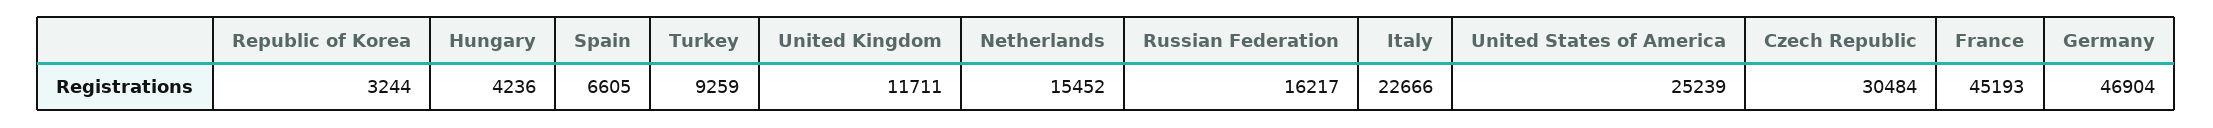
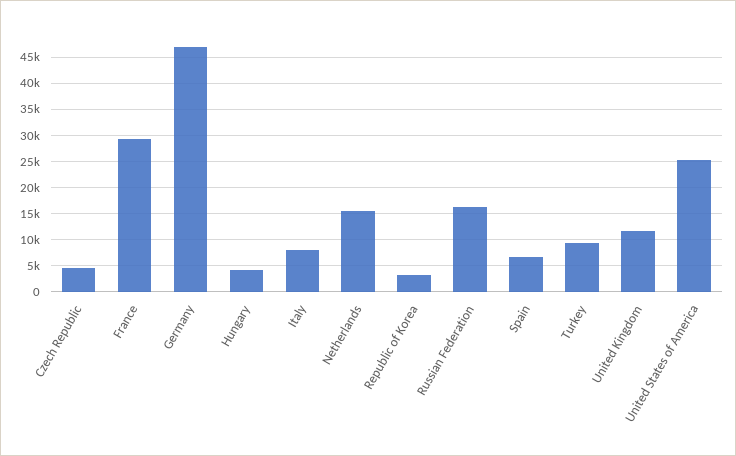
Italy: 22666 -> 7500
Czech Republic: 30484 -> 5000
France: 45193 -> 30000

